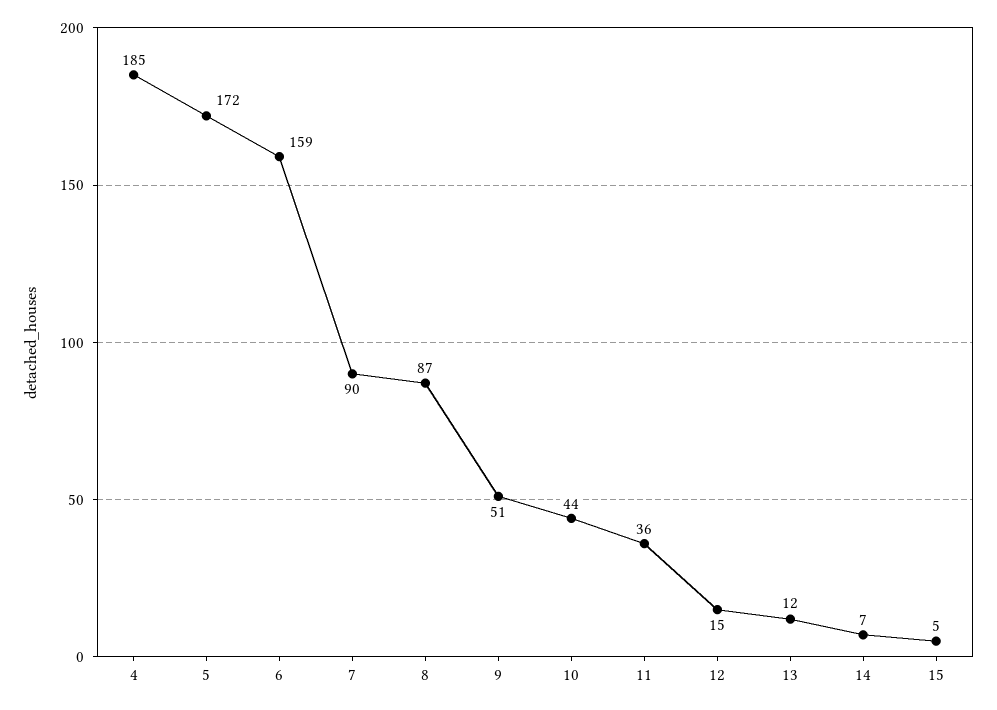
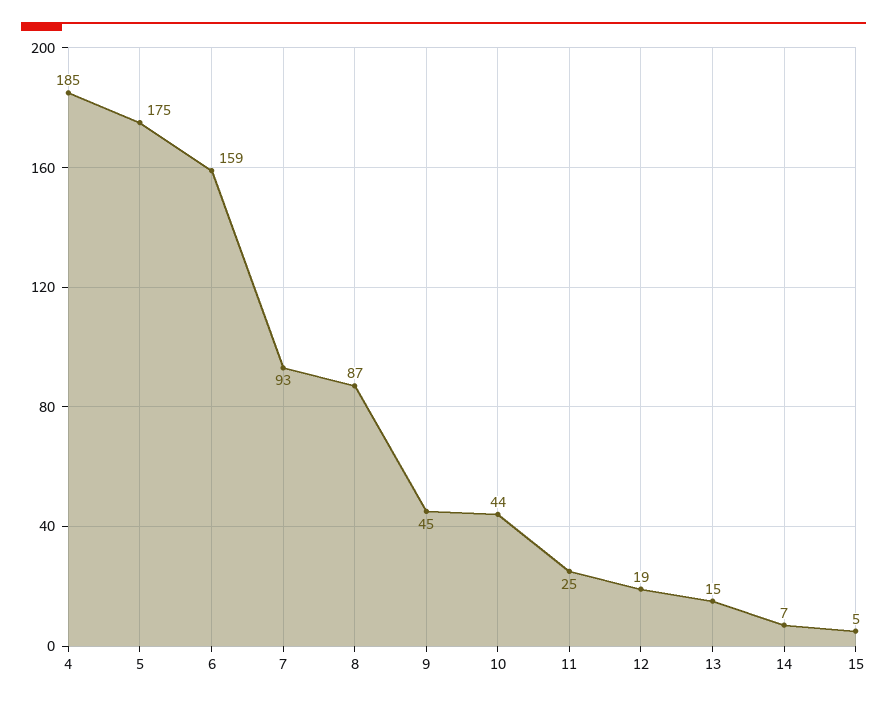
5: 172 -> 175
7: 90 -> 93
9: 51 -> 45
11: 36 -> 25
12: 15 -> 19
13: 12 -> 15

